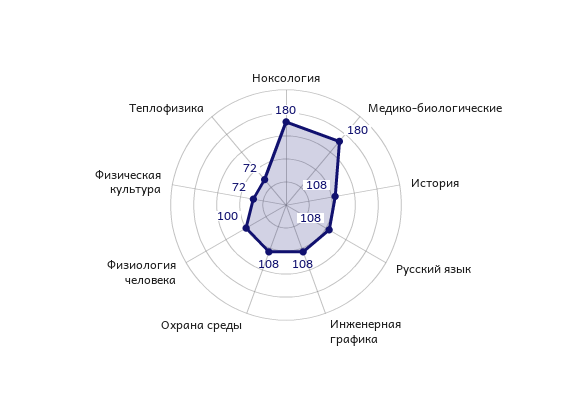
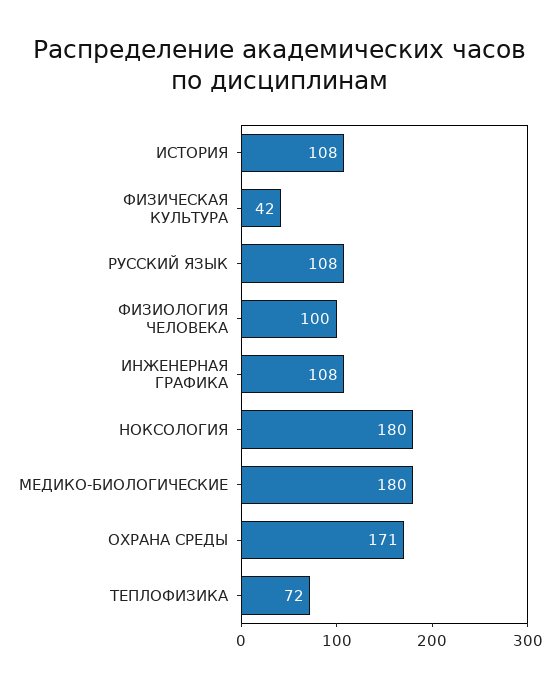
Охрана среды: 108 -> 171
Физическая культура: 72 -> 42

